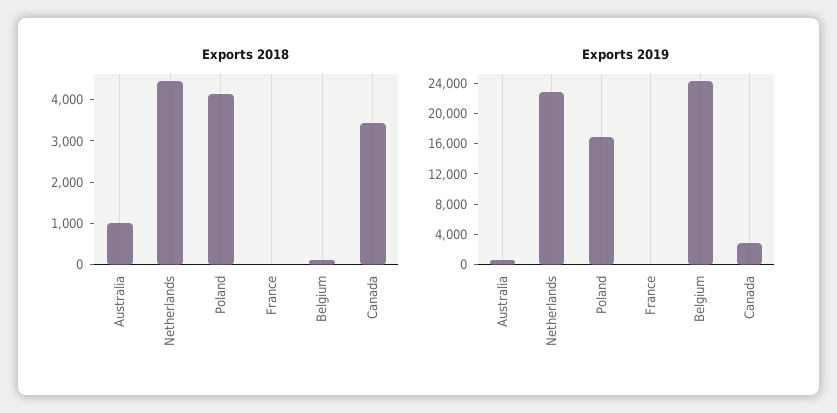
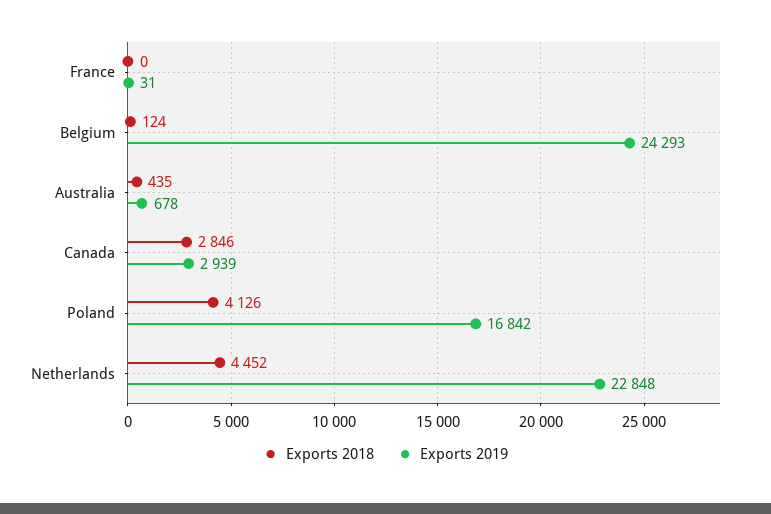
Exports 2018, Australia: 1000 -> 435
Exports 2018, Canada: 3400 -> 2846

